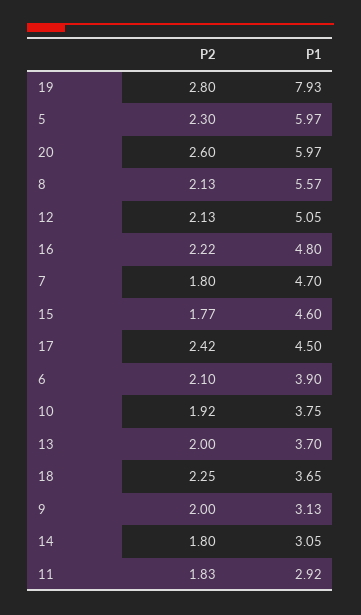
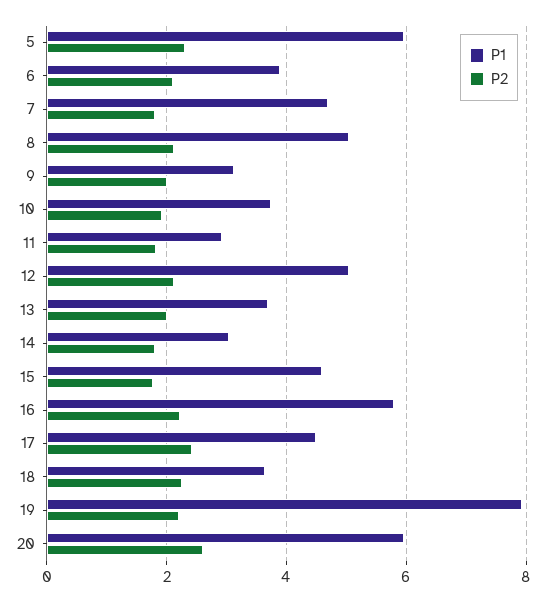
P2, 19: 2.8 -> 2.2
P1, 8: 5.57 -> 5
P1, 16: 4.8 -> 5.8

